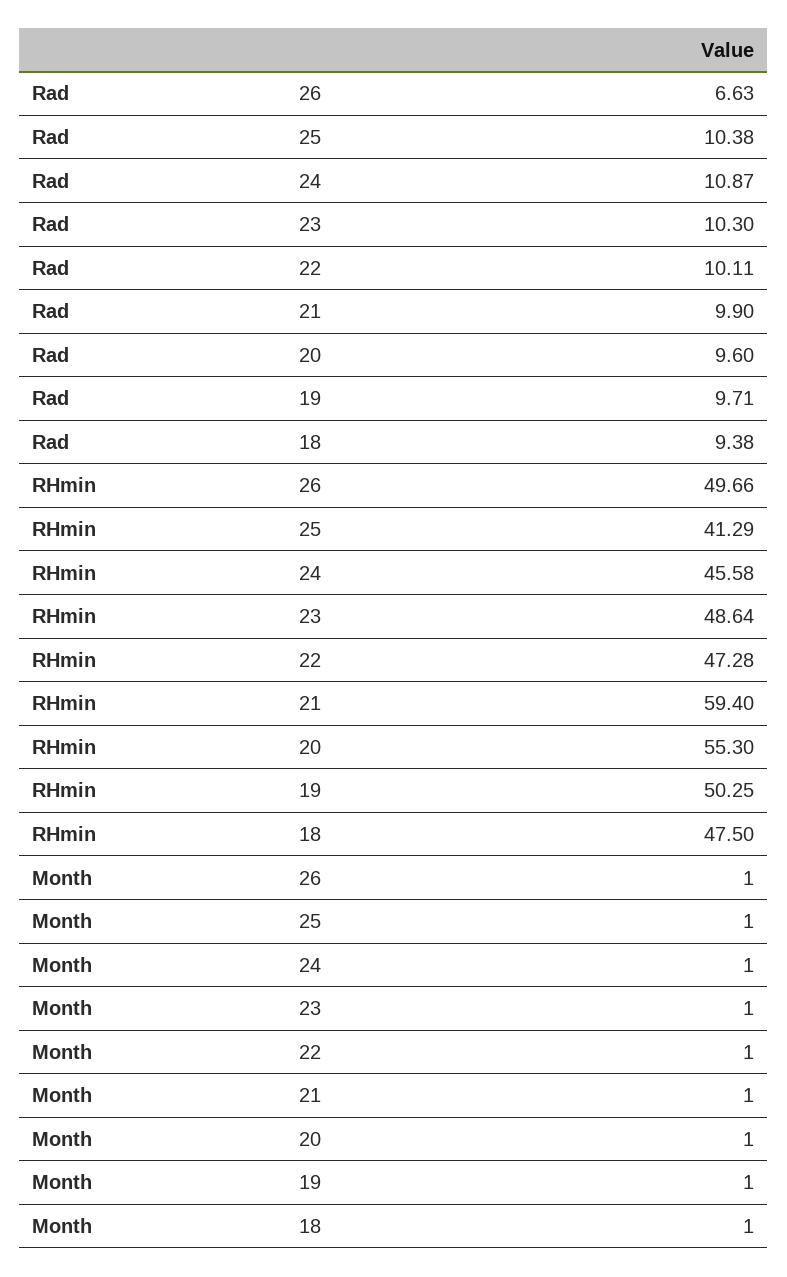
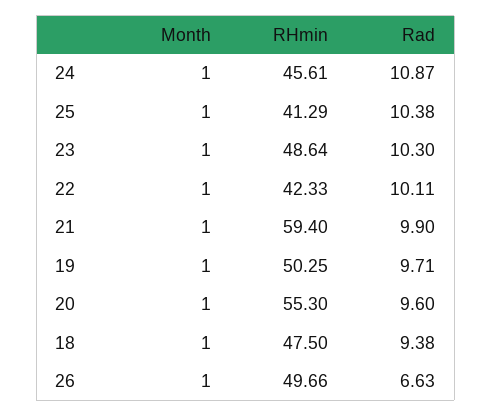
RHmin, 24: 45.58 -> 45.61
RHmin, 22: 47.28 -> 42.33

